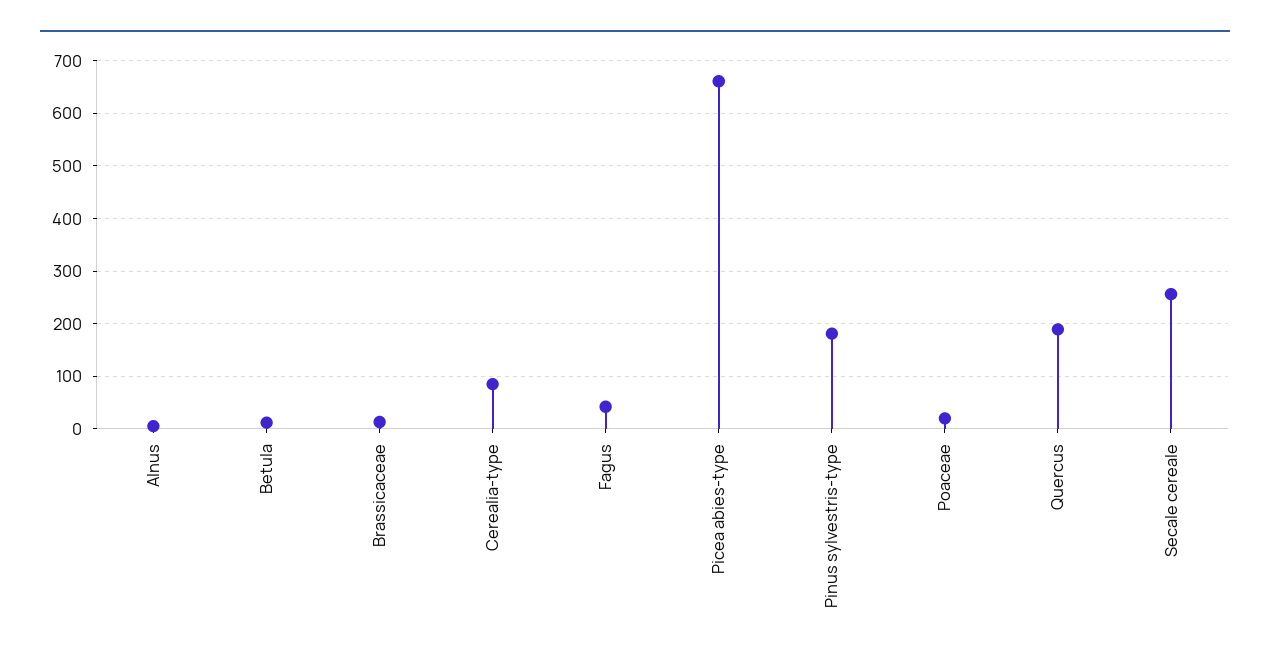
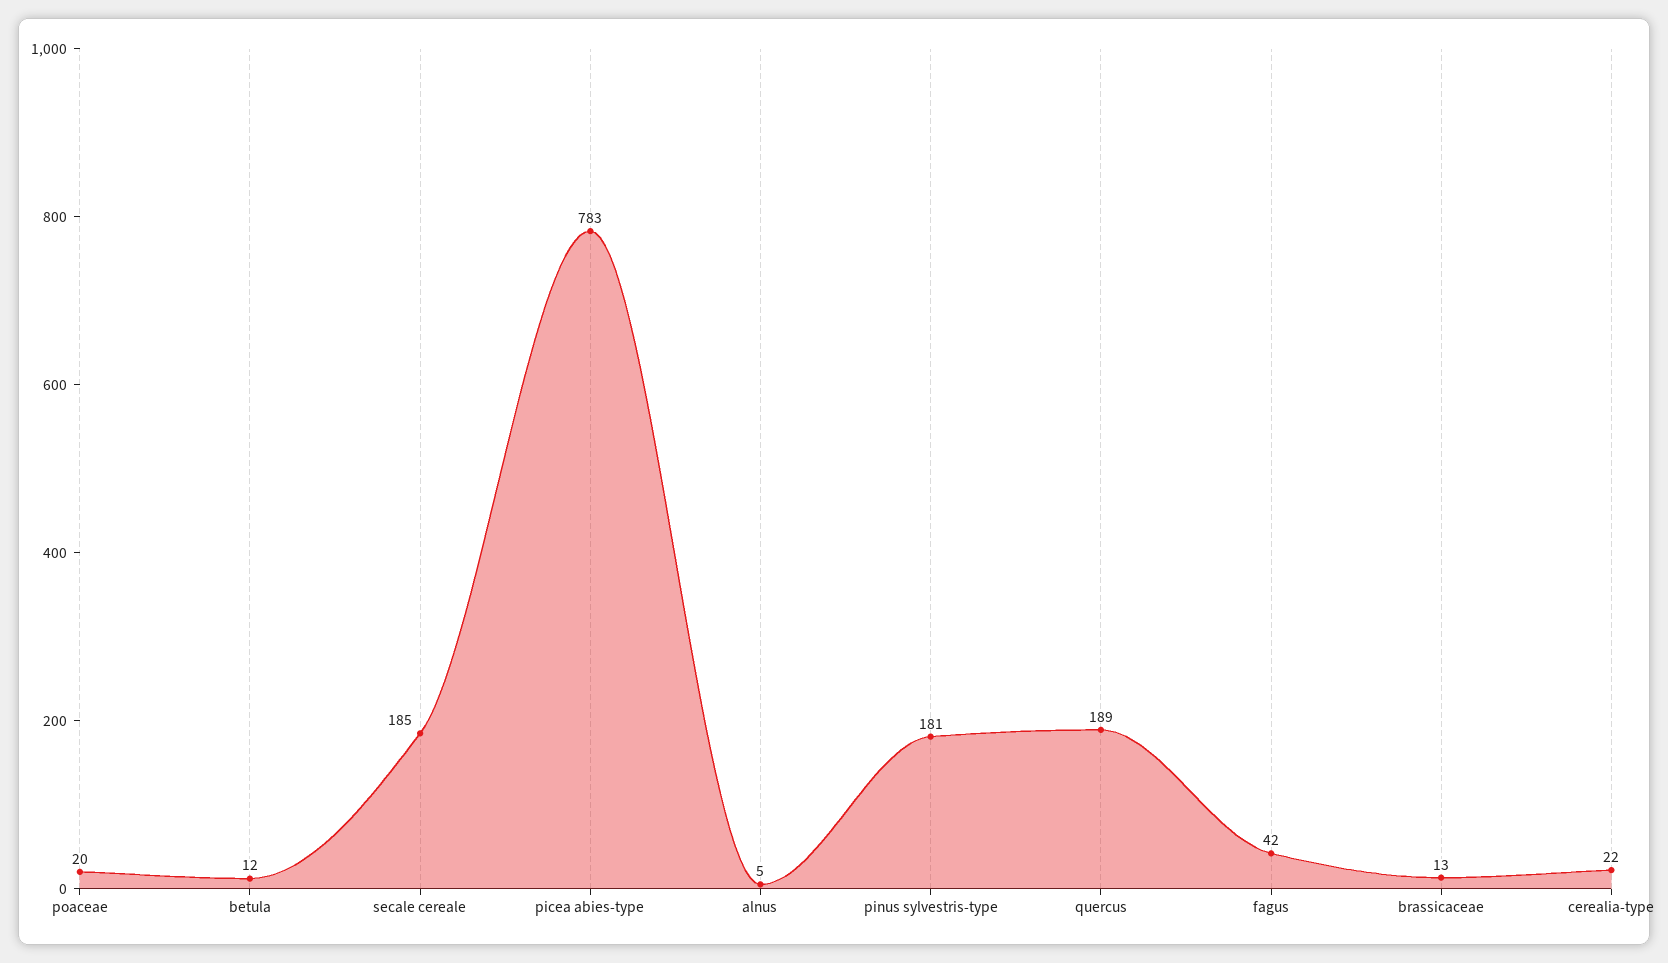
Cerealia-type: 80 -> 22
Picea abies-type: 660 -> 783
Secale cereale: 260 -> 185

